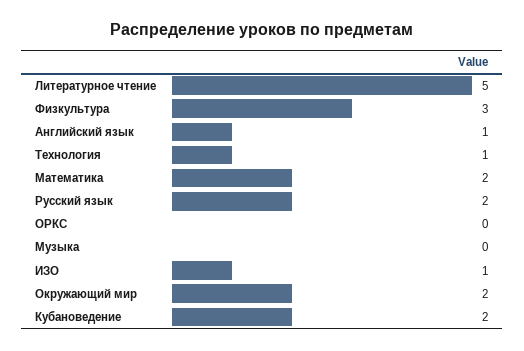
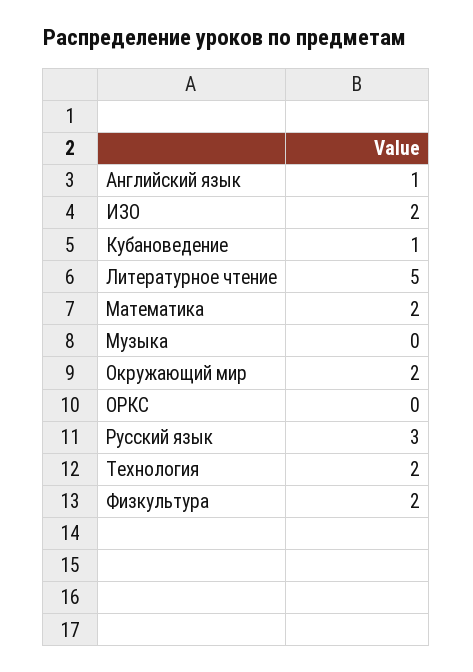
Физкультура: 3 -> 2
Технология: 1 -> 2
Русский язык: 2 -> 3
ИЗО: 1 -> 2
Кубановедение: 2 -> 1

